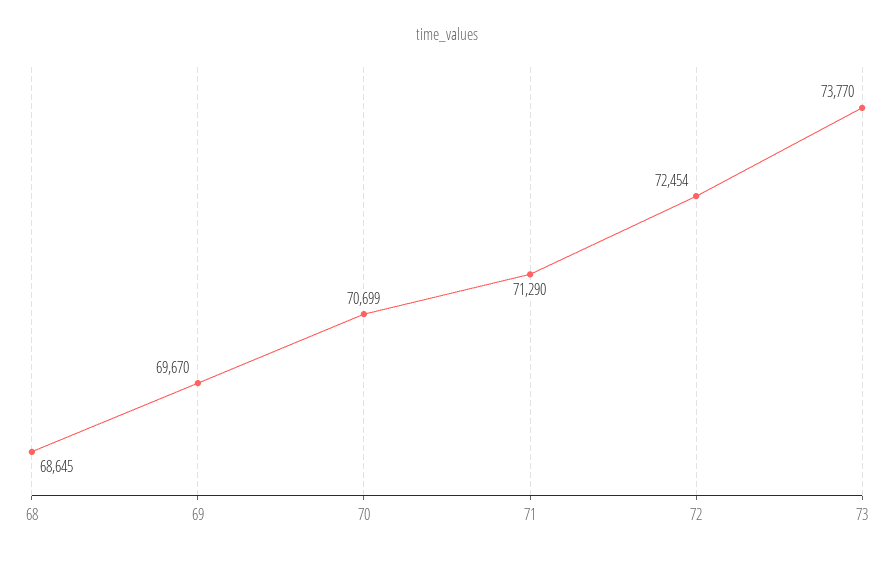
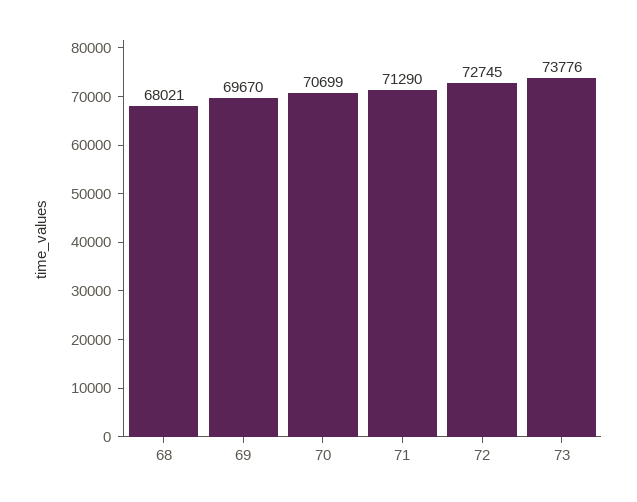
68: 68645 -> 68021
72: 72454 -> 72745
73: 73770 -> 73776

